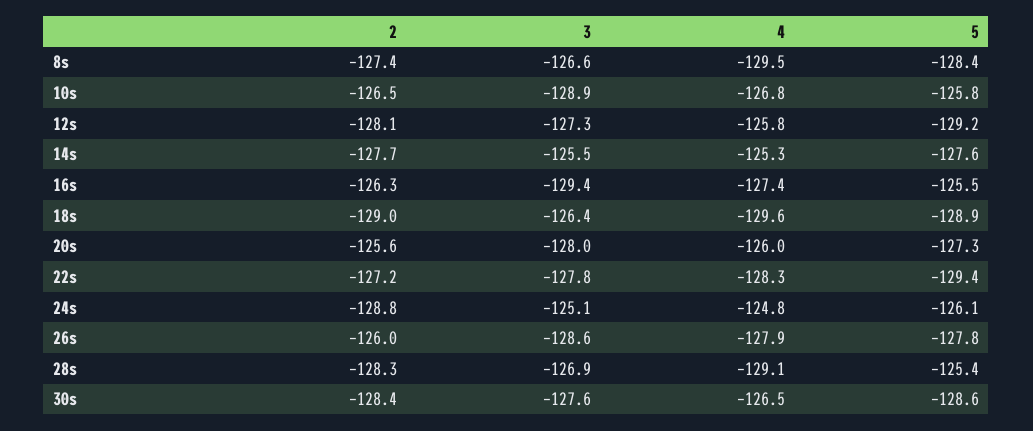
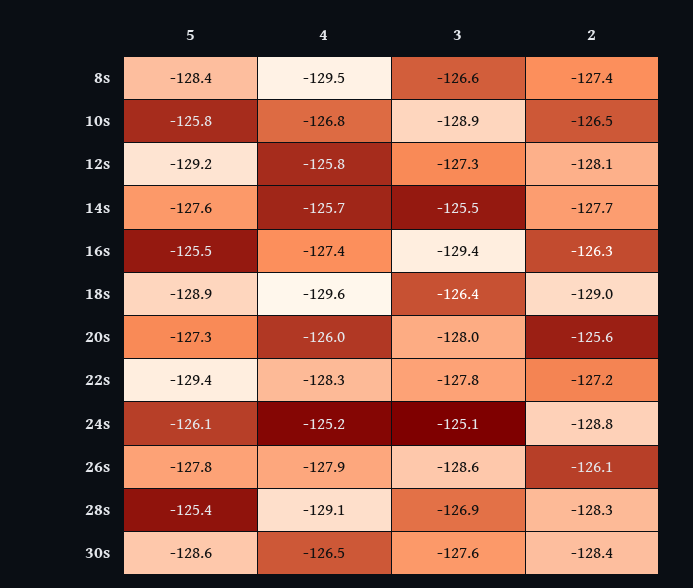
4, 14s: -125.3 -> -125.7
4, 24s: -124.8 -> -125.2
2, 26s: -126 -> -126.1

